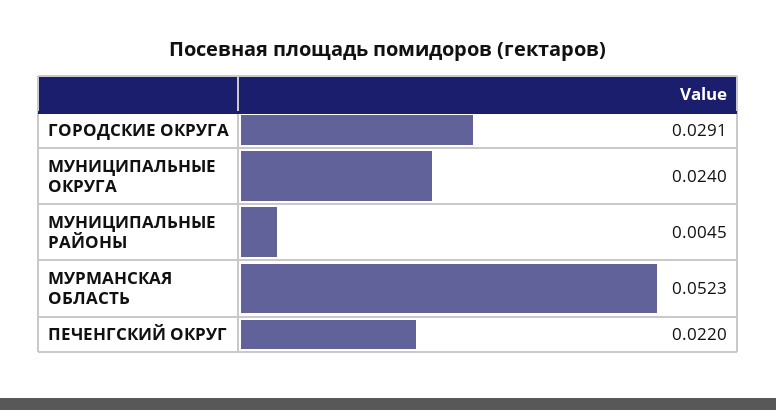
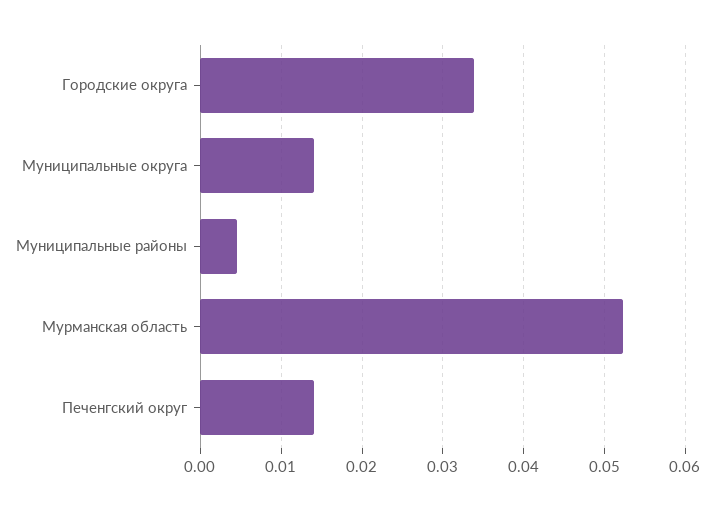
ГОРОДСКИЕ ОКРУГА: 0.0291 -> 0.034
МУНИЦИПАЛЬНЫЕ ОКРУГА: 0.024 -> 0.014
ПЕЧЕНГСКИЙ ОКРУГ: 0.022 -> 0.014

